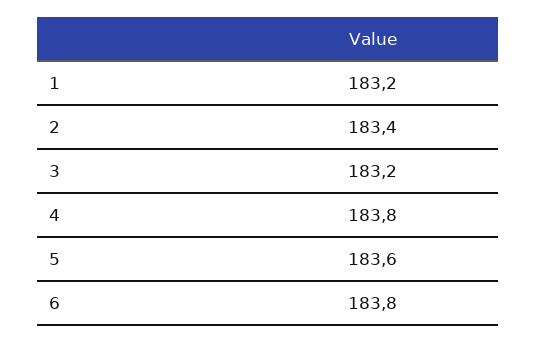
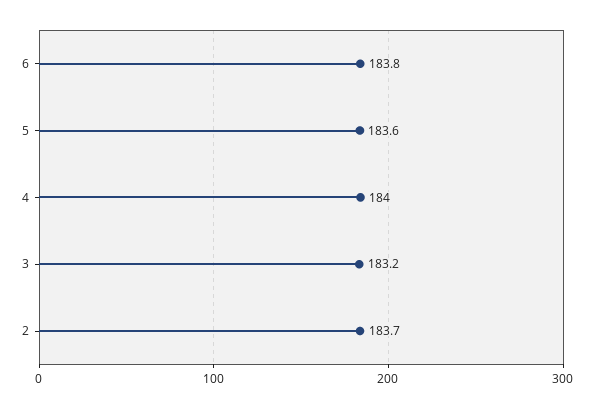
1: 183.2 -> none
2: 183.4 -> 183.7
4: 183.8 -> 184

